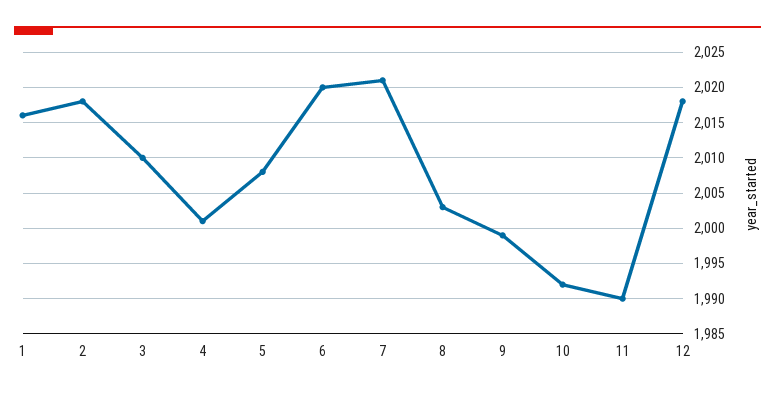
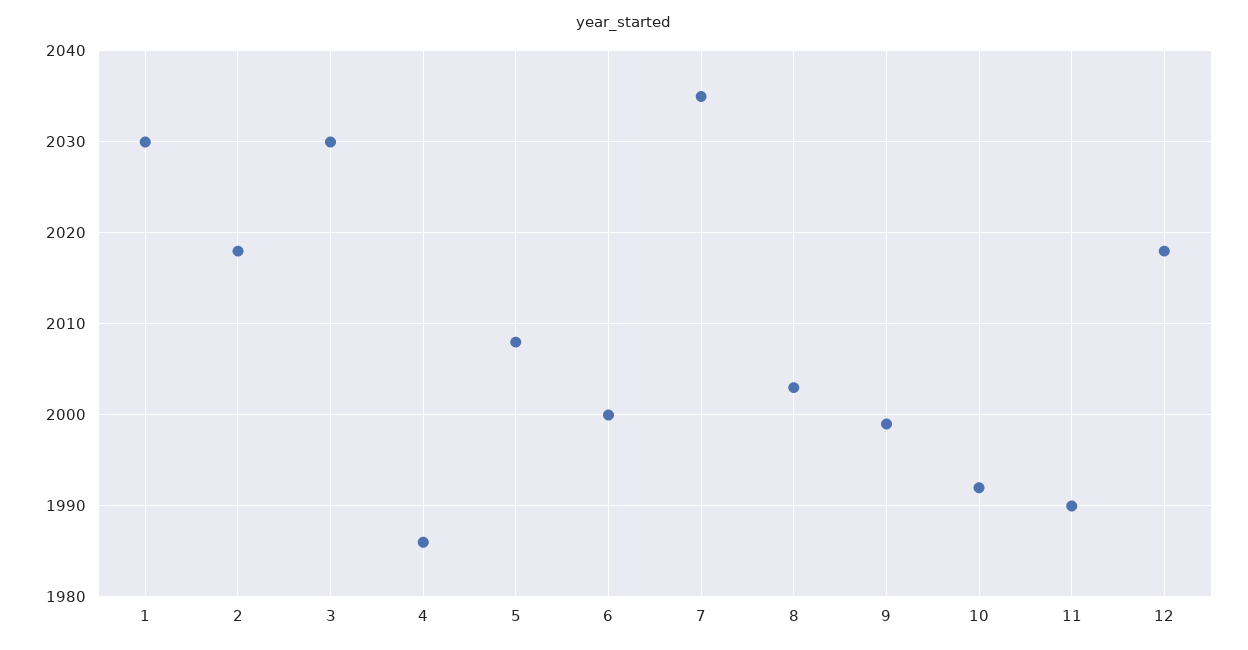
1: 2016 -> 2030
3: 2010 -> 2030
4: 2001 -> 1986
6: 2020 -> 2000
7: 2021 -> 2035

